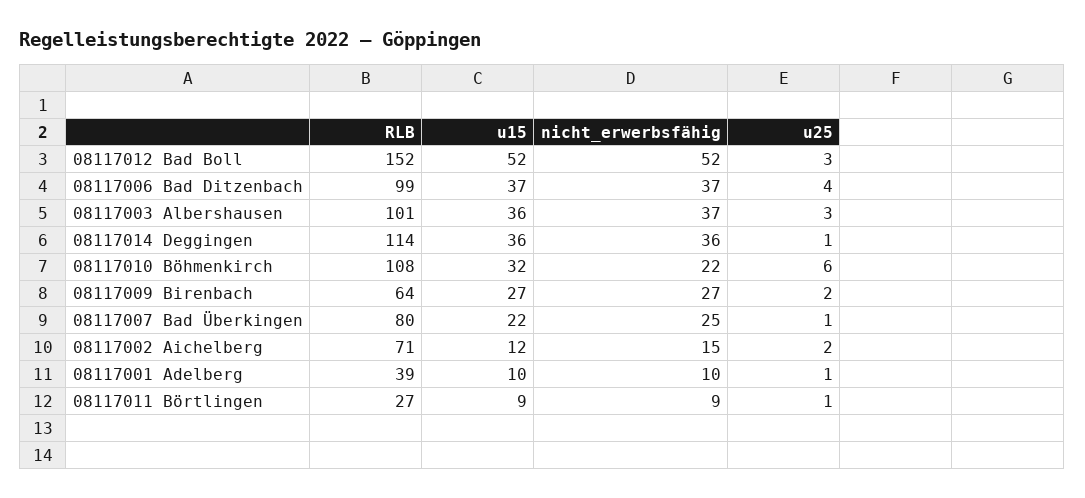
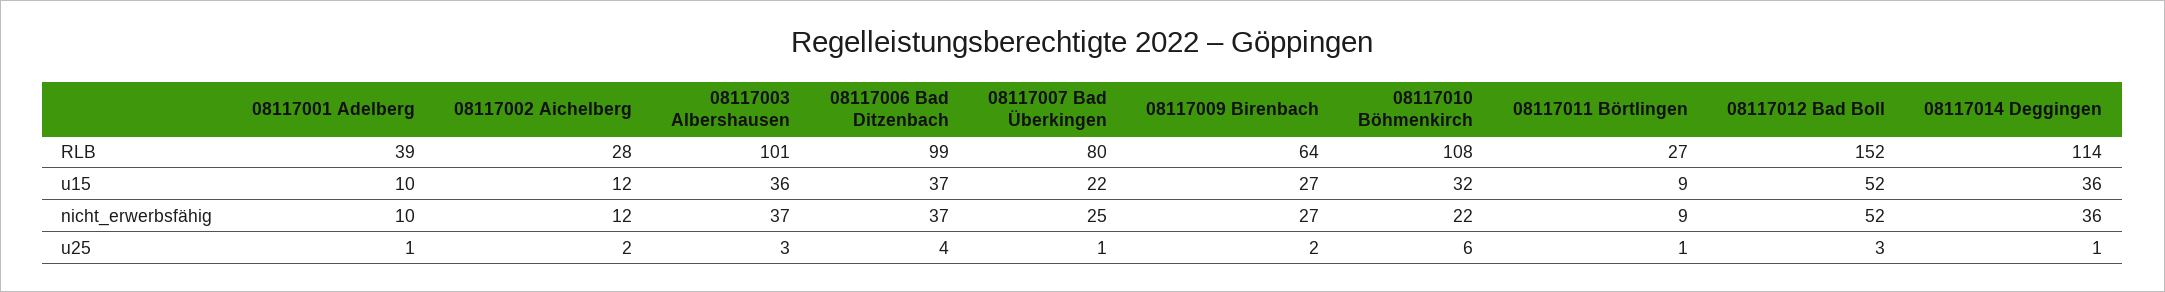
RLB, 08117002 Aichelberg: 71 -> 28
nicht_erwerbsfähig, 08117002 Aichelberg: 15 -> 12

